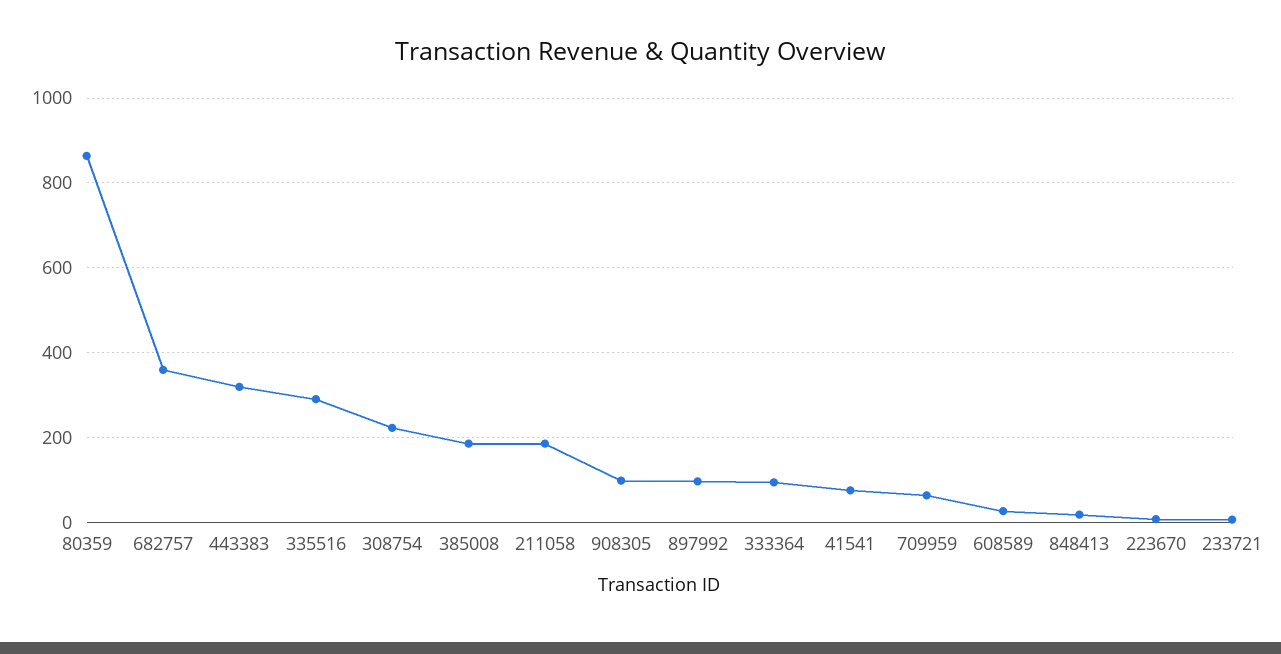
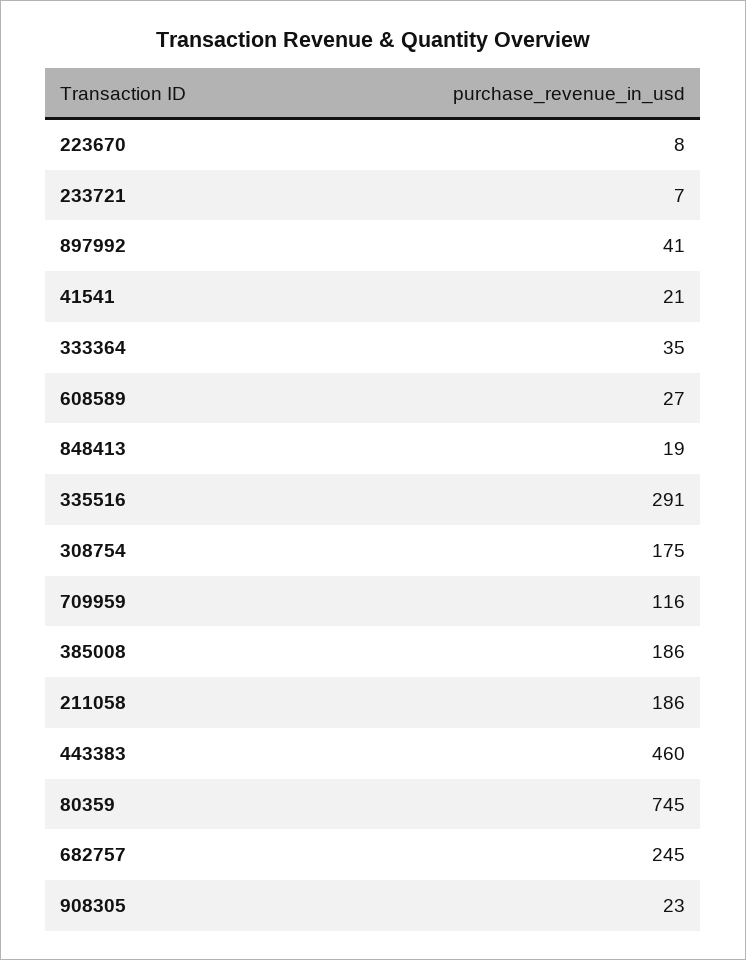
80359: 860 -> 745
682757: 360 -> 245
443383: 320 -> 460
308754: 220 -> 175
908305: 100 -> 23
897992: 100 -> 41
333364: 100 -> 35
41541: 80 -> 21
709959: 60 -> 116

